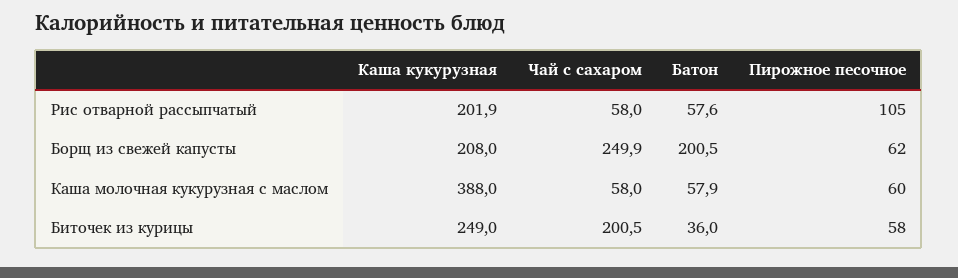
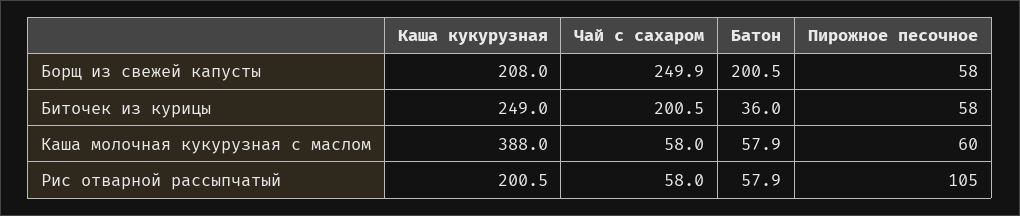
Каша кукурузная, Рис отварной рассыпчатый: 201.9 -> 200.5
Батон, Рис отварной рассыпчатый: 57.6 -> 57.9
Пирожное песочное, Борщ из свежей капусты: 62 -> 58

